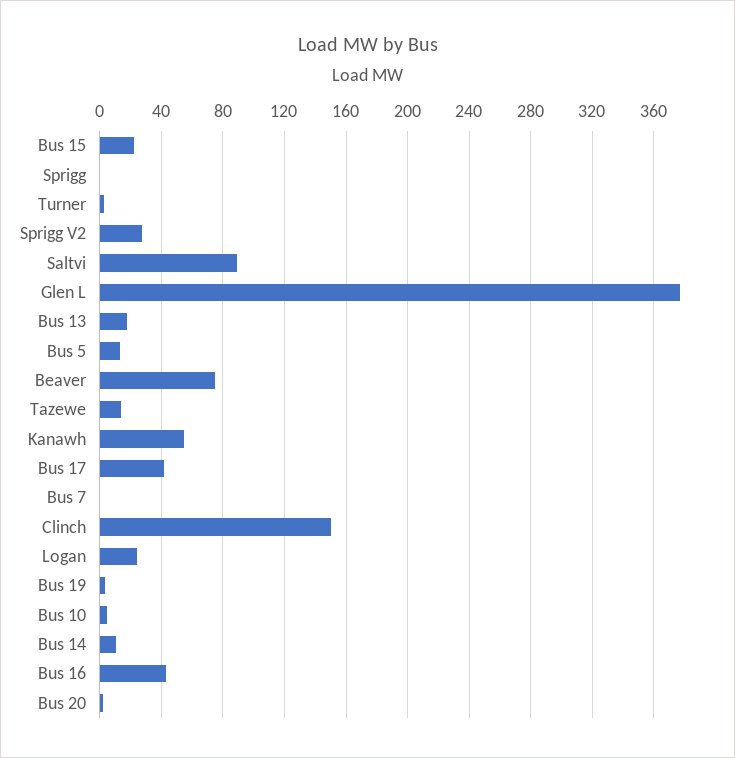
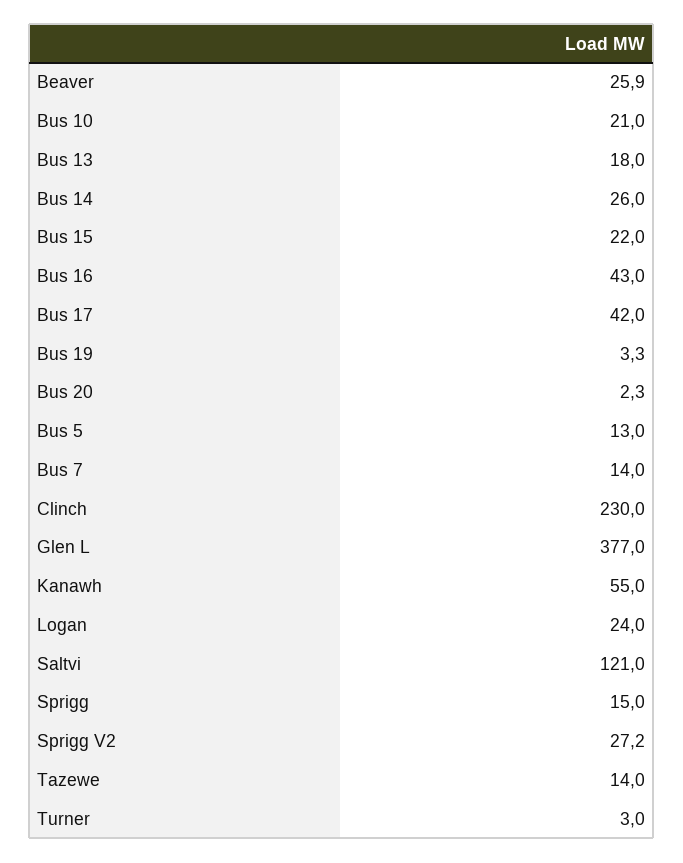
Sprigg: 0 -> 15
Saltvi: 90 -> 121
Beaver: 75 -> 25.9
Bus 7: 0 -> 14
Clinch: 150 -> 230
Bus 10: 5 -> 21
Bus 14: 10 -> 26

